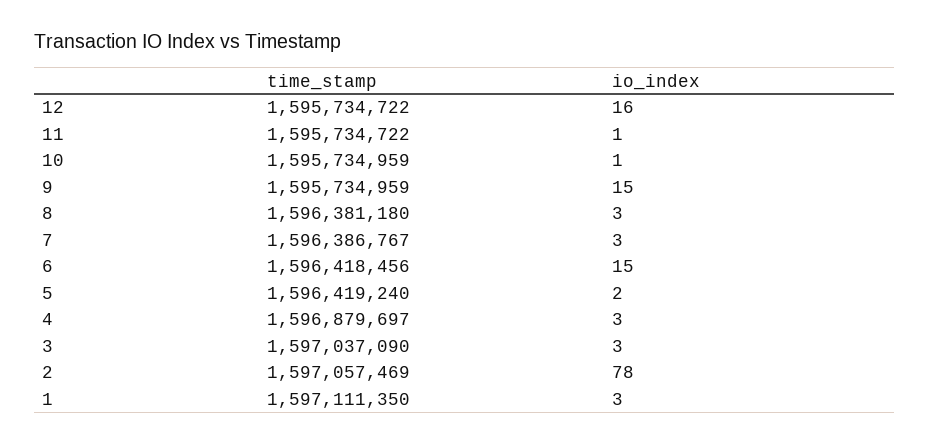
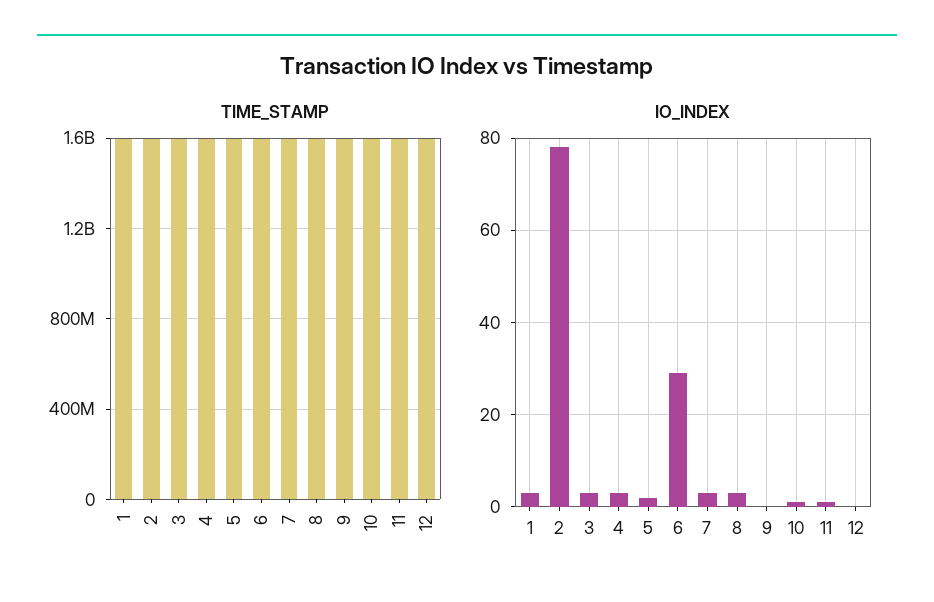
io_index, 12: 16 -> 0
io_index, 9: 15 -> 0
io_index, 6: 15 -> 30

